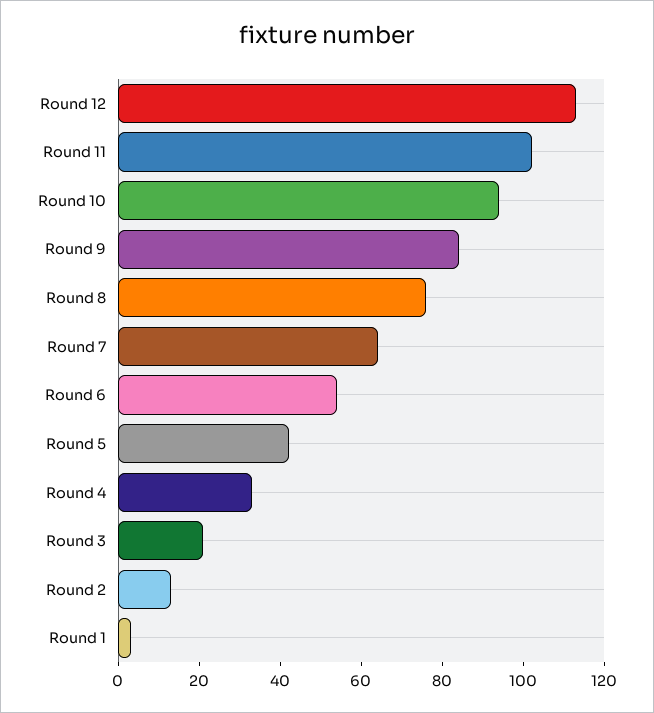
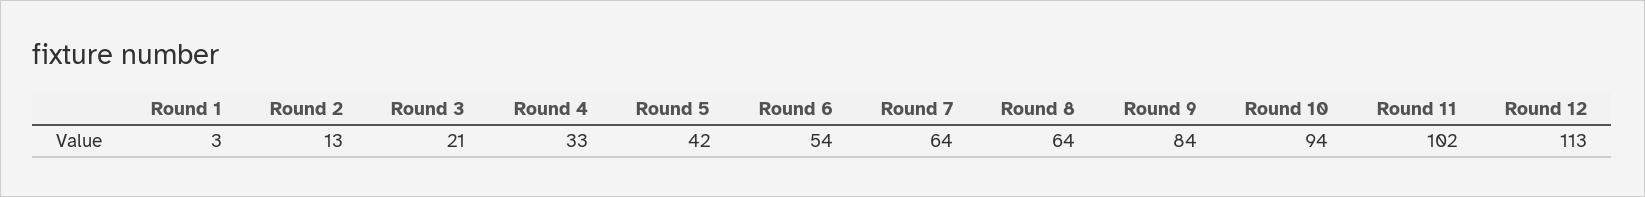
Round 8: 75 -> 64

